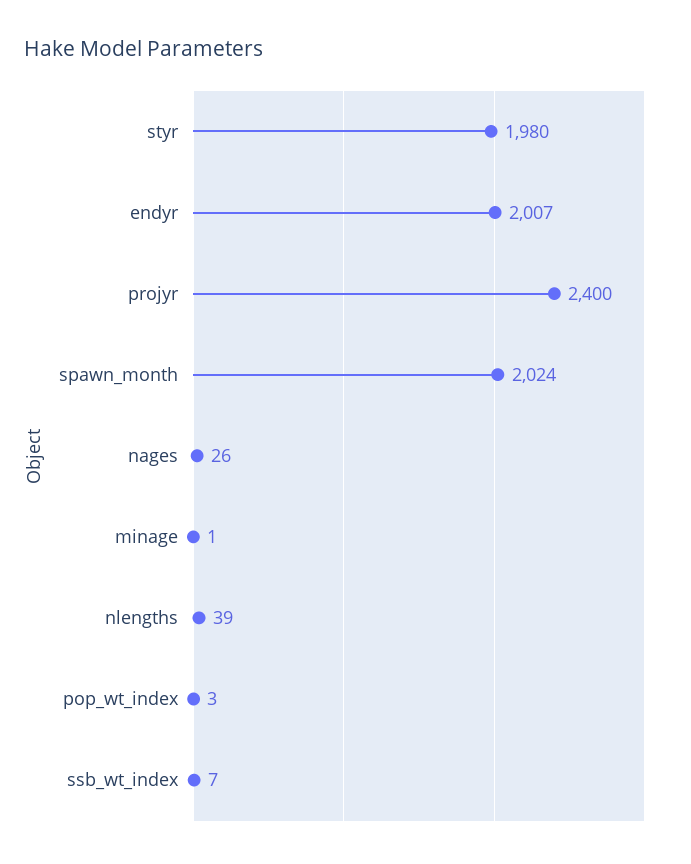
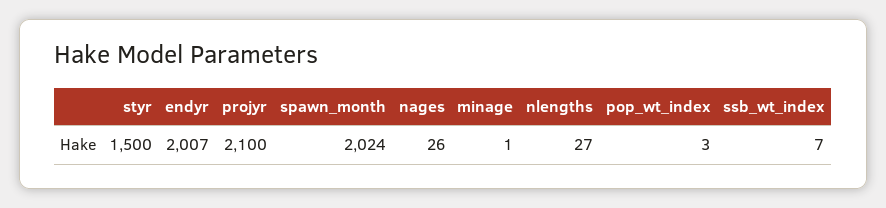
styr: 1980 -> 1500
projyr: 2400 -> 2100
nlengths: 39 -> 27

